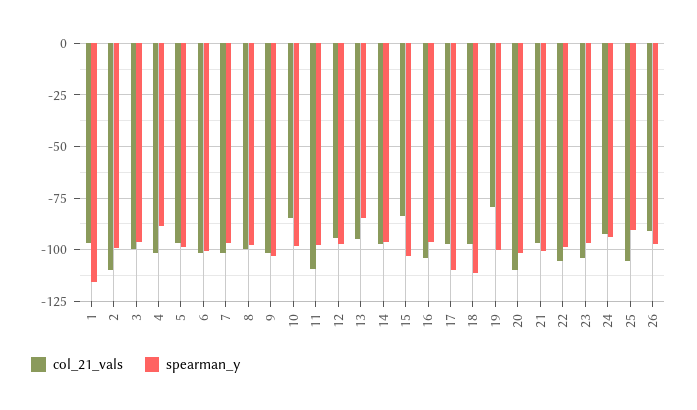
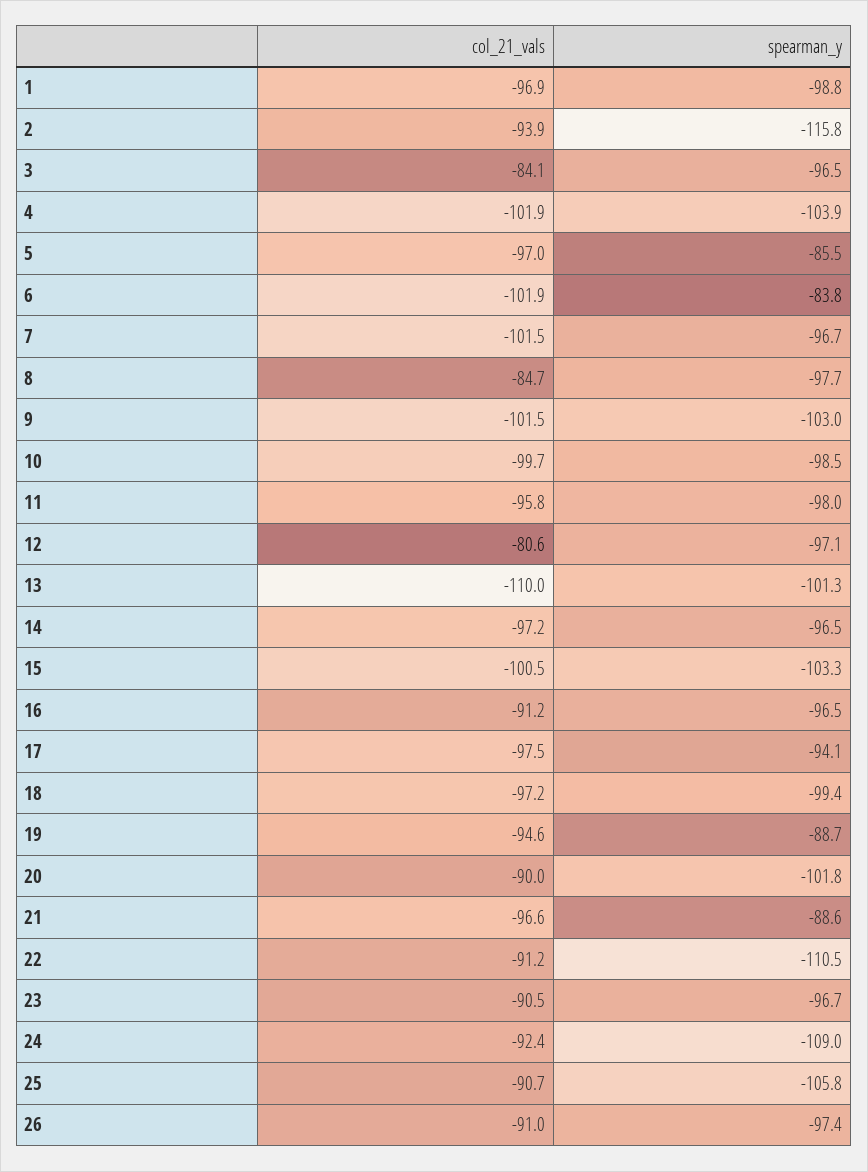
spearman_y, 1: -115 -> -98.8
col_21_vals, 2: -110 -> -93.9
spearman_y, 2: -100 -> -115.8
col_21_vals, 3: -100 -> -84.1
spearman_y, 4: -90 -> -103.9
spearman_y, 5: -100 -> -85.5
spearman_y, 6: -100 -> -83.8
col_21_vals, 8: -100 -> -84.7
col_21_vals, 10: -85 -> -99.7
col_21_vals, 11: -110 -> -95.8
col_21_vals, 12: -95 -> -80.6
col_21_vals, 13: -95 -> -110
spearman_y, 13: -85 -> -101.3
col_21_vals, 15: -85 -> -100.5
col_21_vals, 16: -105 -> -91.2
spearman_y, 17: -110 -> -94.1
spearman_y, 18: -110 -> -99.4
col_21_vals, 19: -80 -> -94.6
spearman_y, 19: -100 -> -88.7
col_21_vals, 20: -110 -> -90
spearman_y, 21: -100 -> -88.6
col_21_vals, 22: -105 -> -91.2
spearman_y, 22: -100 -> -110.5
col_21_vals, 23: -105 -> -90.5
spearman_y, 24: -95 -> -109
col_21_vals, 25: -105 -> -90.7
spearman_y, 25: -90 -> -105.8

